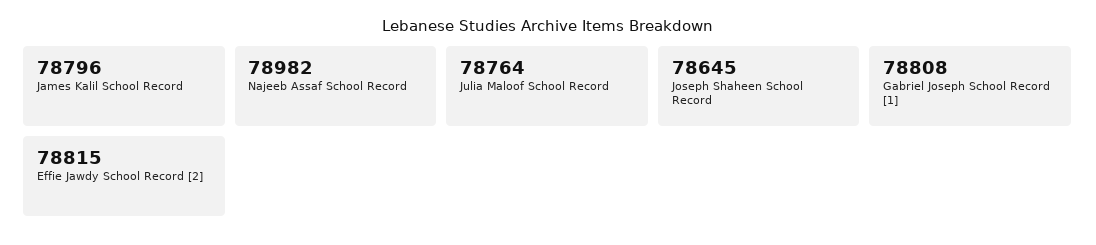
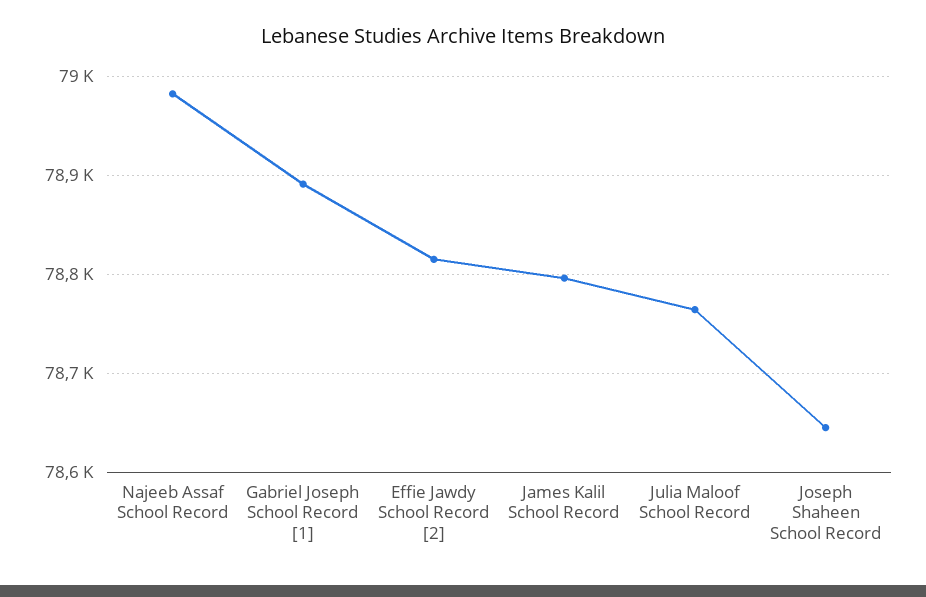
Gabriel Joseph School Record [1]: 78808 -> 78890

